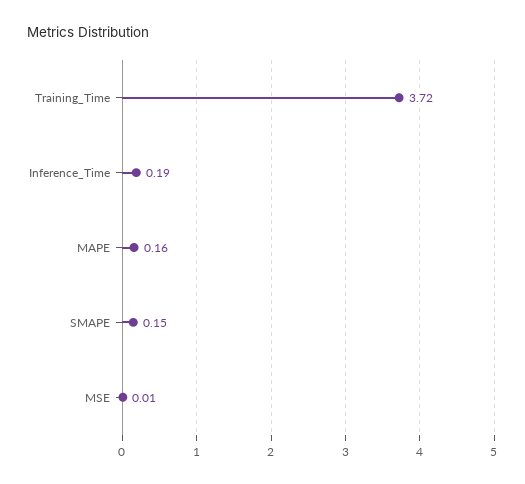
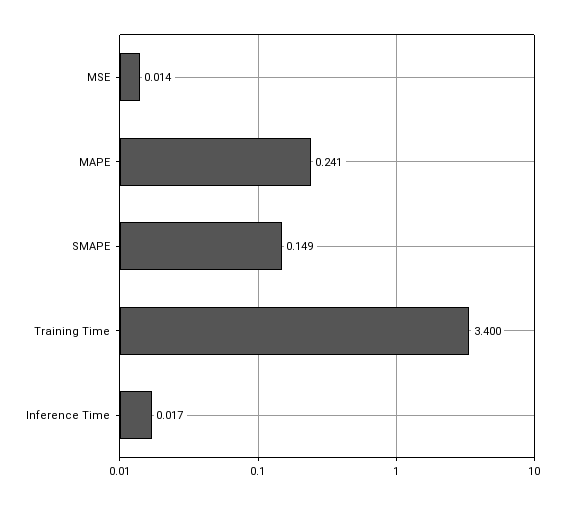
Training_Time: 3.72 -> 3.4
Inference_Time: 0.19 -> 0.017
MAPE: 0.16 -> 0.241

